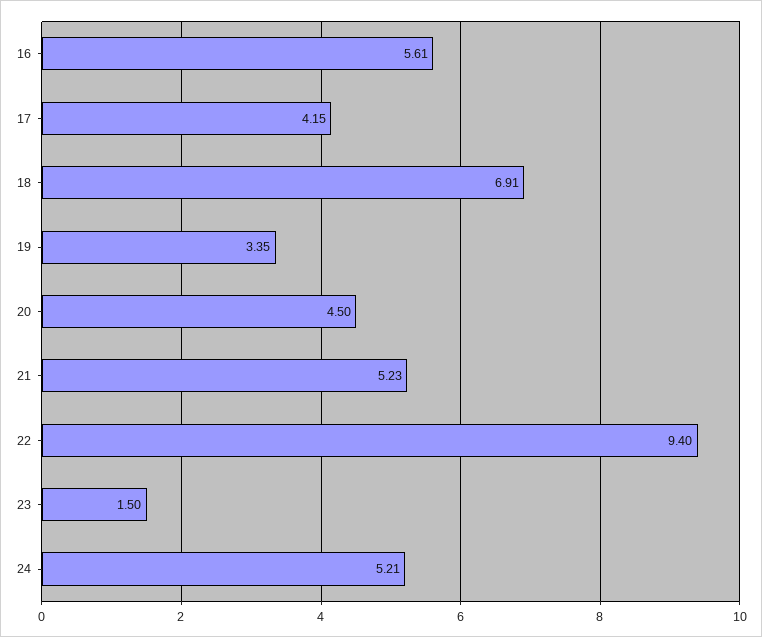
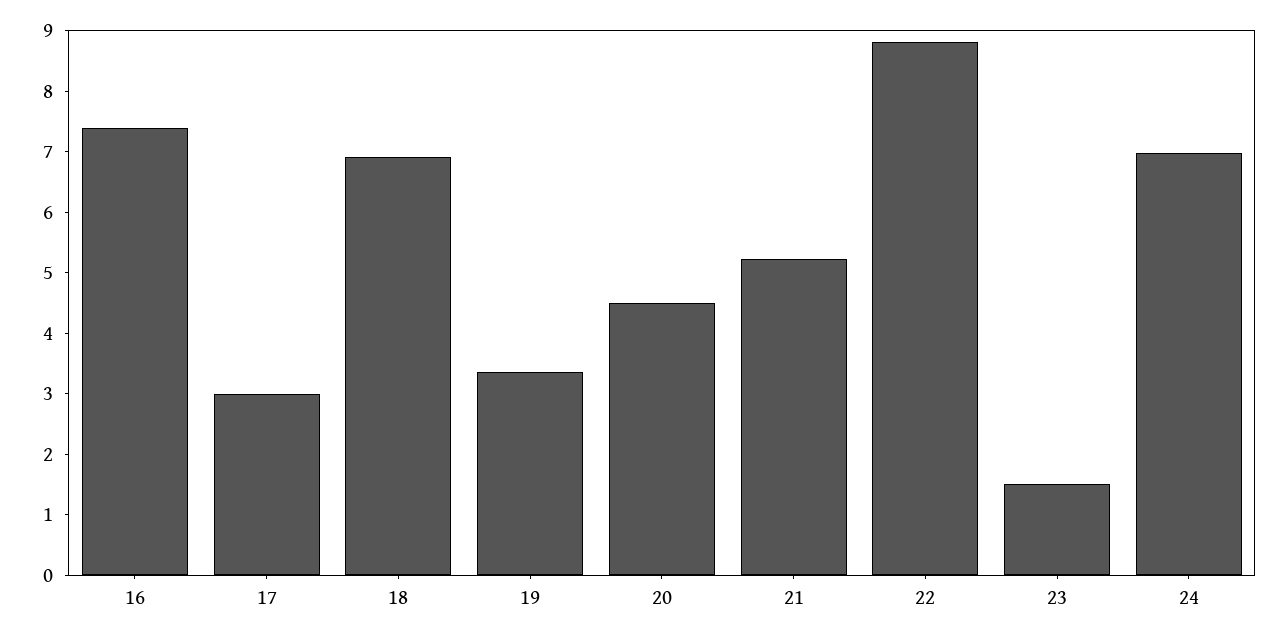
16: 5.61 -> 7.4
17: 4.15 -> 3
22: 9.4 -> 8.8
24: 5.21 -> 7

